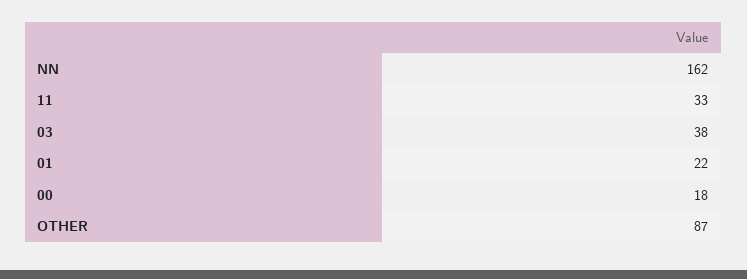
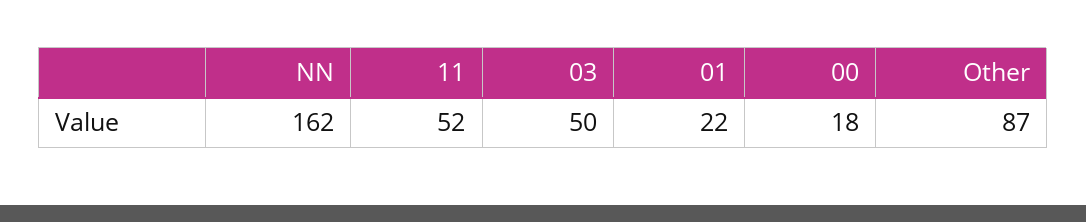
11: 33 -> 52
03: 38 -> 50

